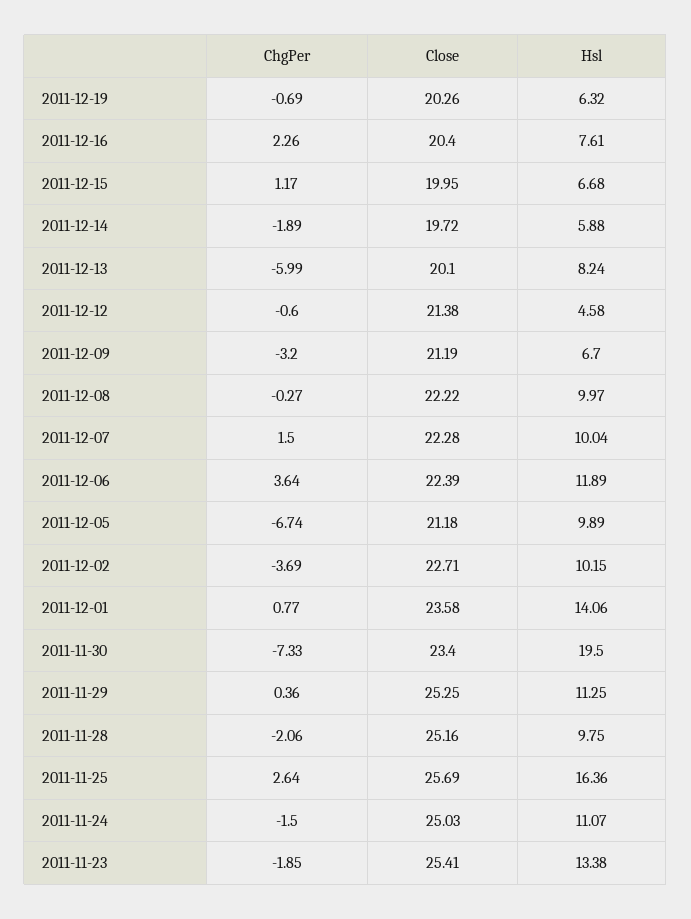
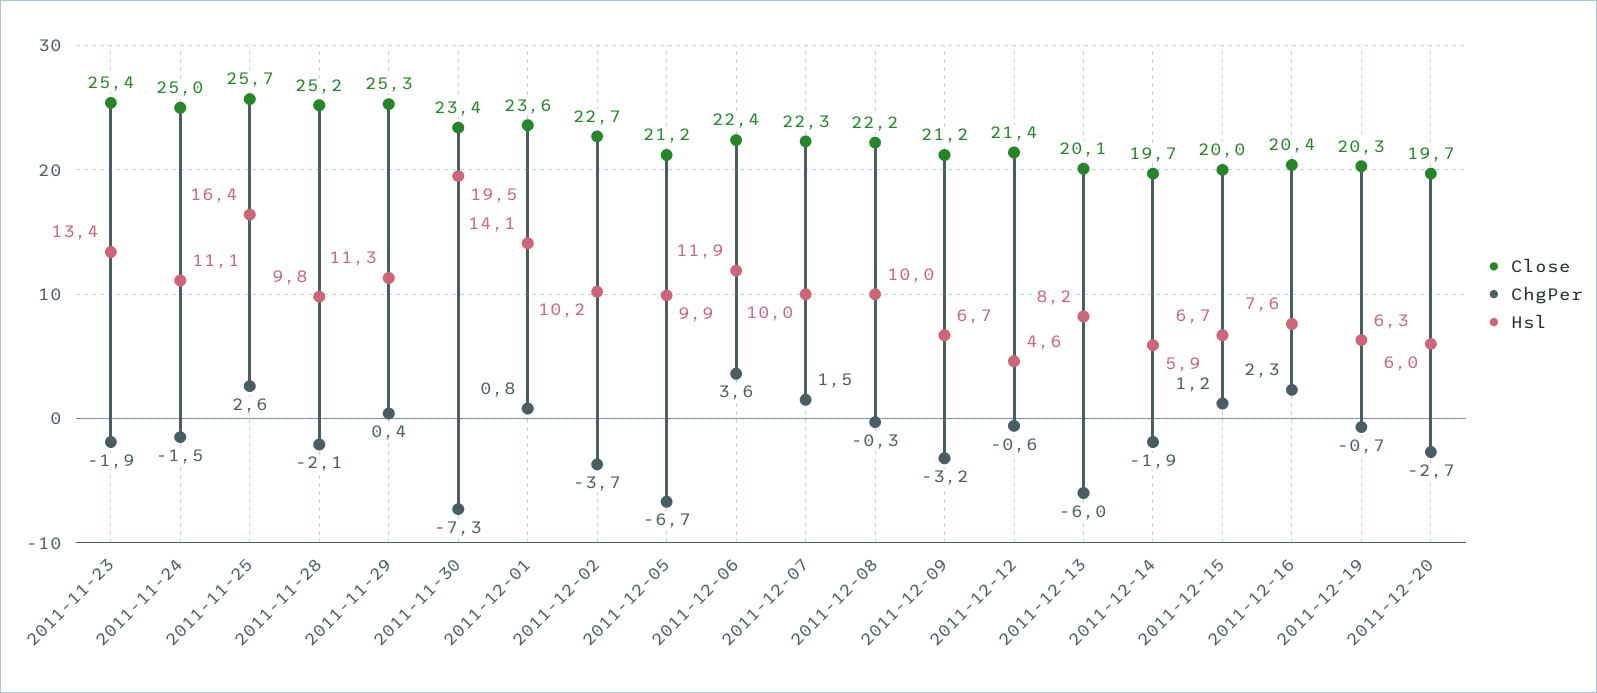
Close, 2011-12-20: none -> 19.7
ChgPer, 2011-12-20: none -> -2.7
Hsl, 2011-12-20: none -> 6

